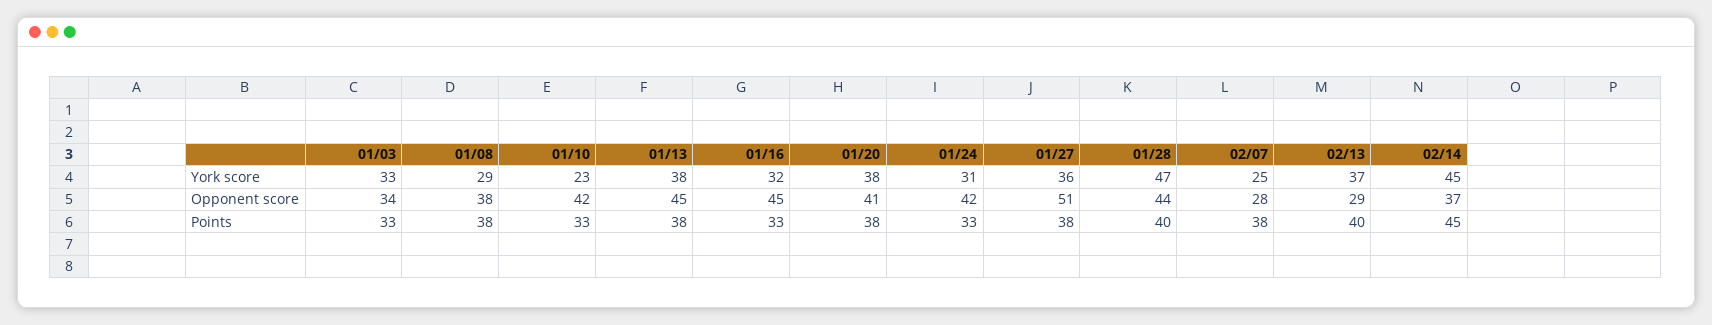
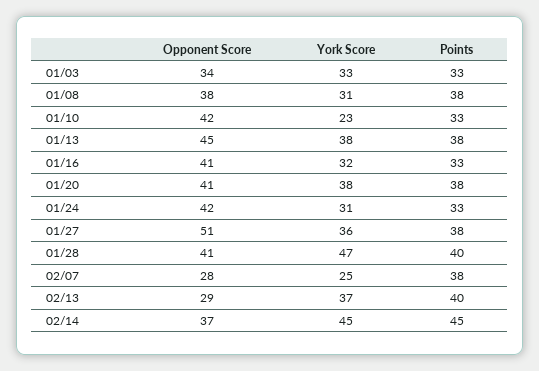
01/08, York score: 29 -> 31
01/16, Opponent score: 45 -> 41
01/28, Opponent score: 44 -> 41

